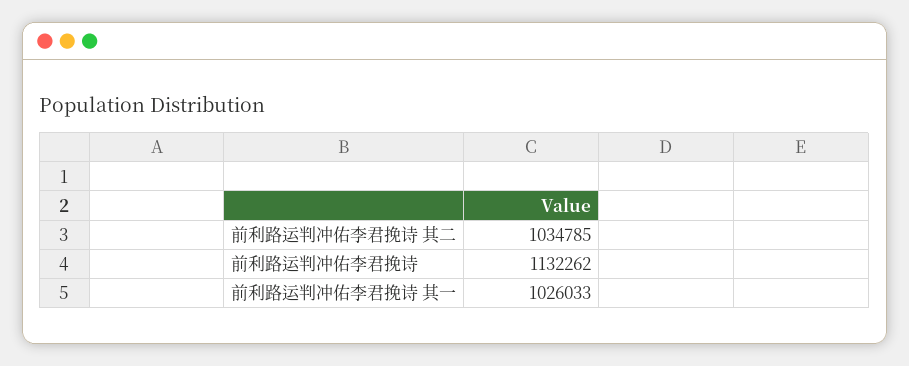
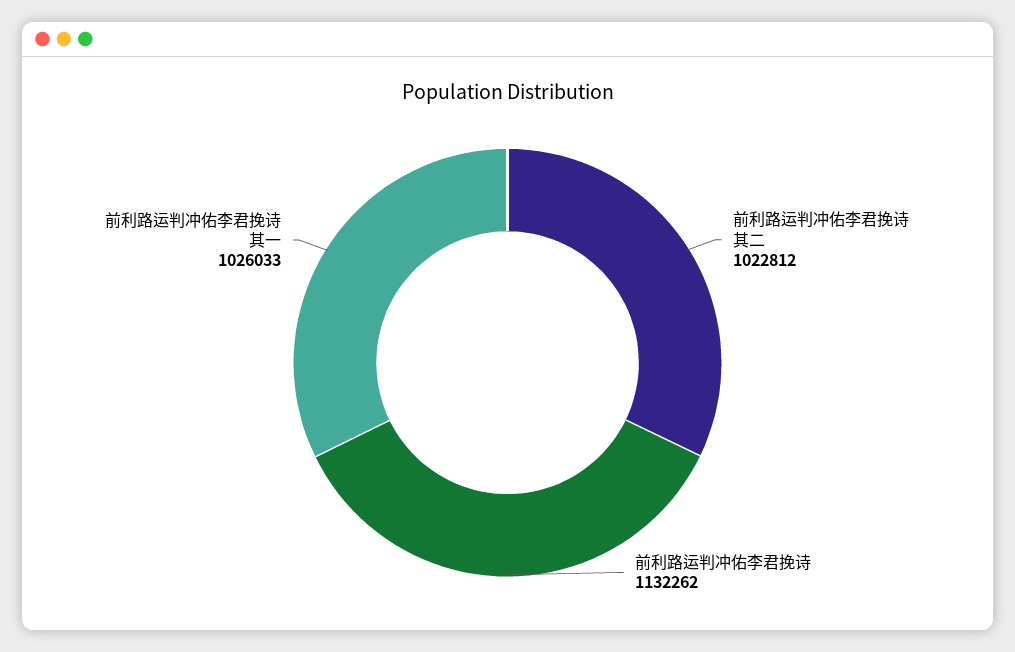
前利路运判冲佑李君挽诗 其二: 1034785 -> 1022812

